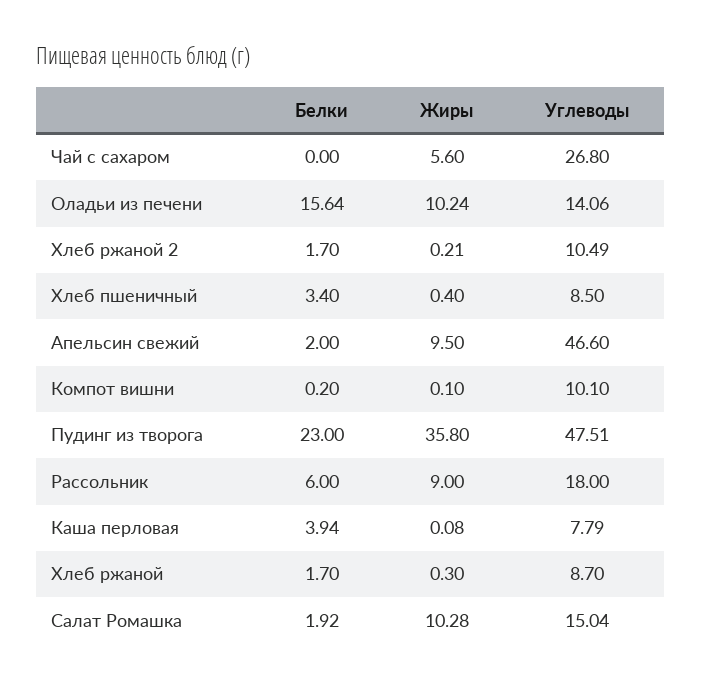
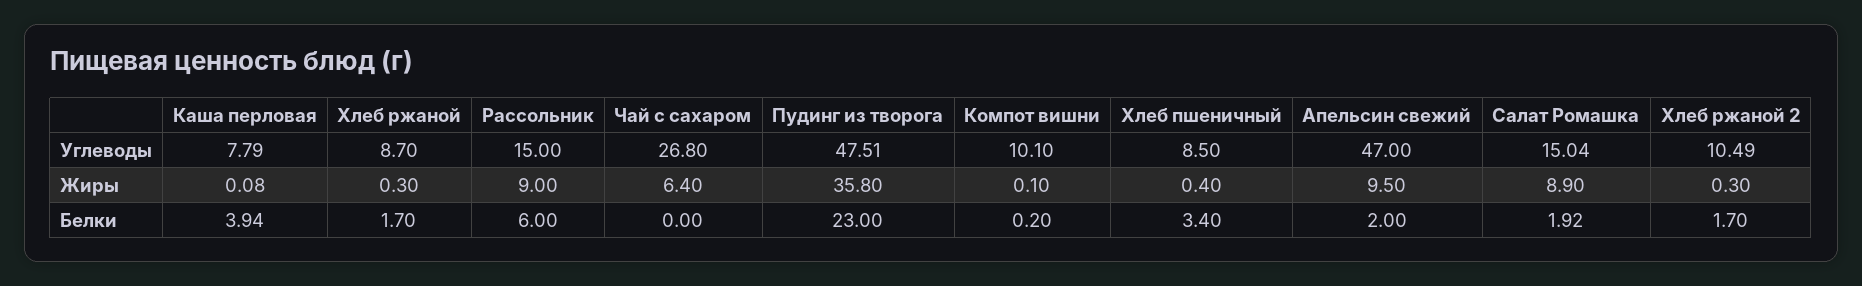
Жиры, Чай с сахаром: 5.6 -> 6.4
Белки, Оладьи из печени: 15.64 -> none
Жиры, Оладьи из печени: 10.24 -> none
Углеводы, Оладьи из печени: 14.06 -> none
Жиры, Хлеб ржаной 2: 0.21 -> 0.3
Углеводы, Апельсин свежий: 46.6 -> 47
Углеводы, Рассольник: 18 -> 15
Жиры, Салат Ромашка: 10.28 -> 8.9

